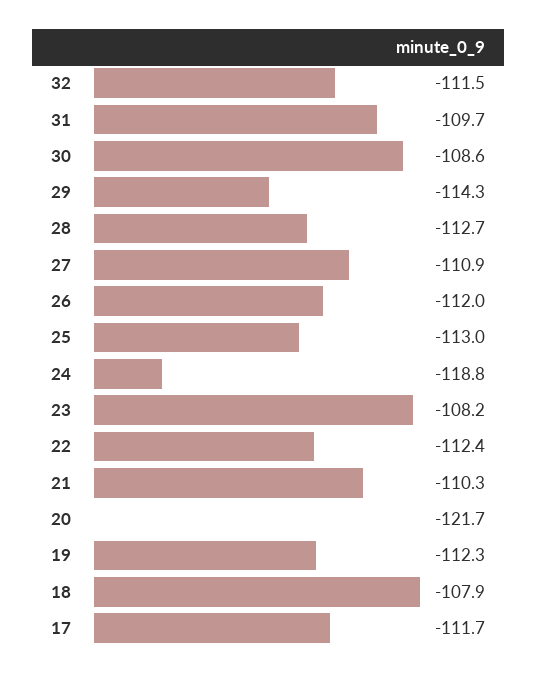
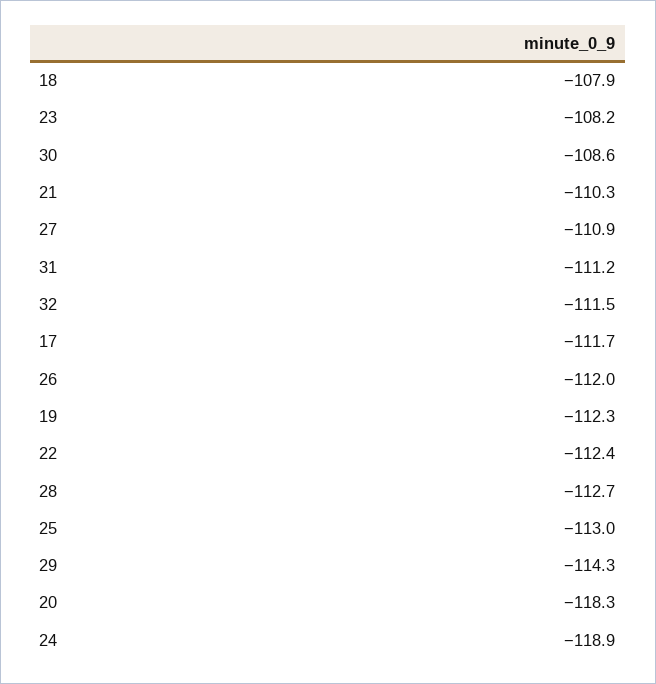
31: -109.7 -> -111.2
24: -118.8 -> -118.9
20: -121.7 -> -118.3

